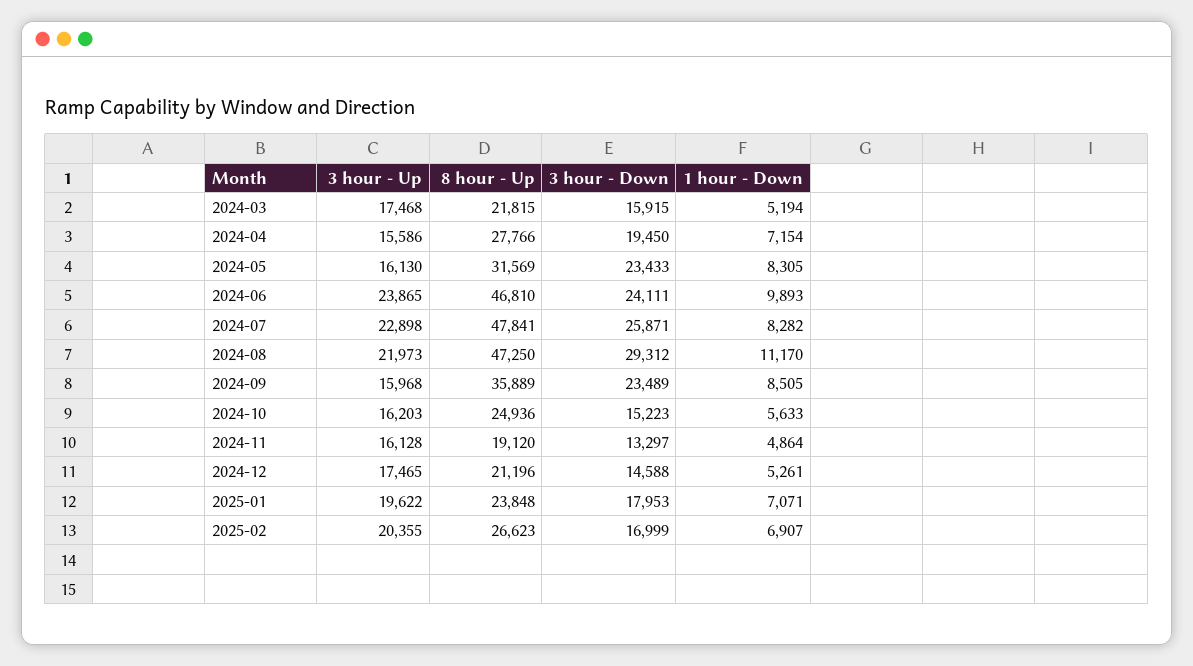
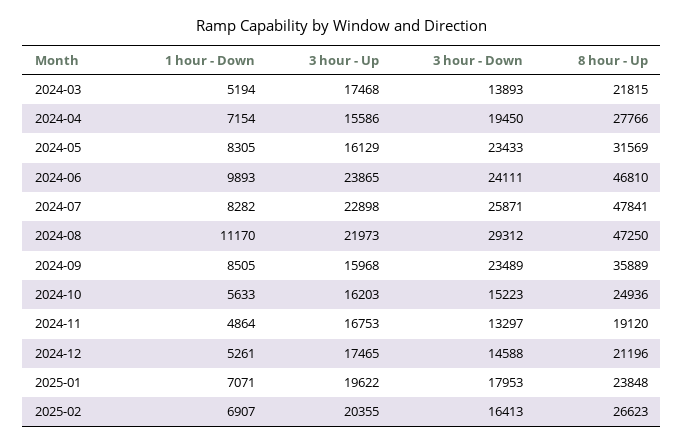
3 hour - Down, 2024-03: 15915 -> 13893
3 hour - Up, 2024-05: 16130 -> 16129
3 hour - Up, 2024-11: 16128 -> 16753
3 hour - Down, 2025-02: 16999 -> 16413

